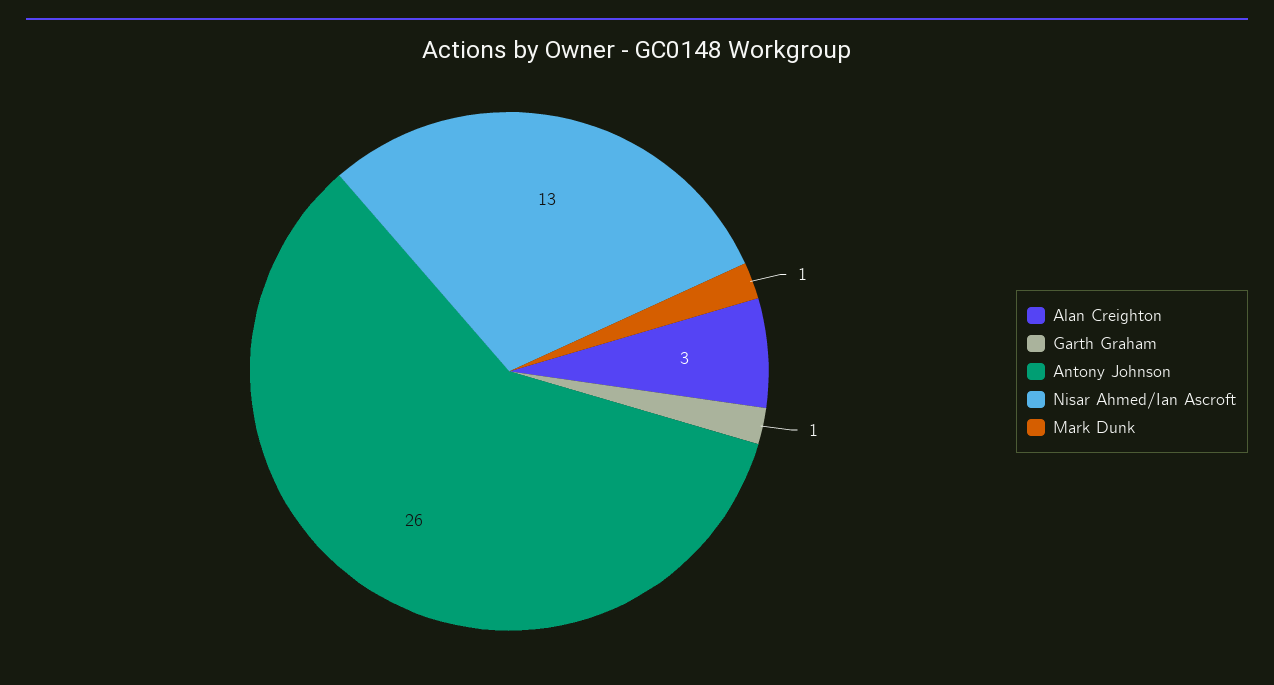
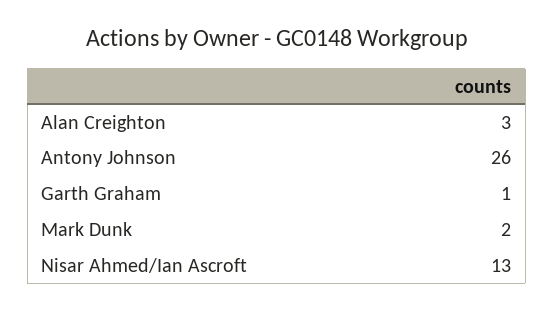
Mark Dunk: 1 -> 2

